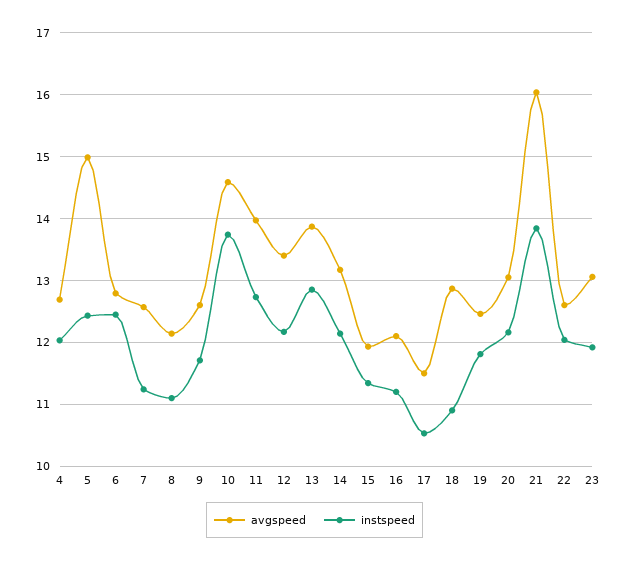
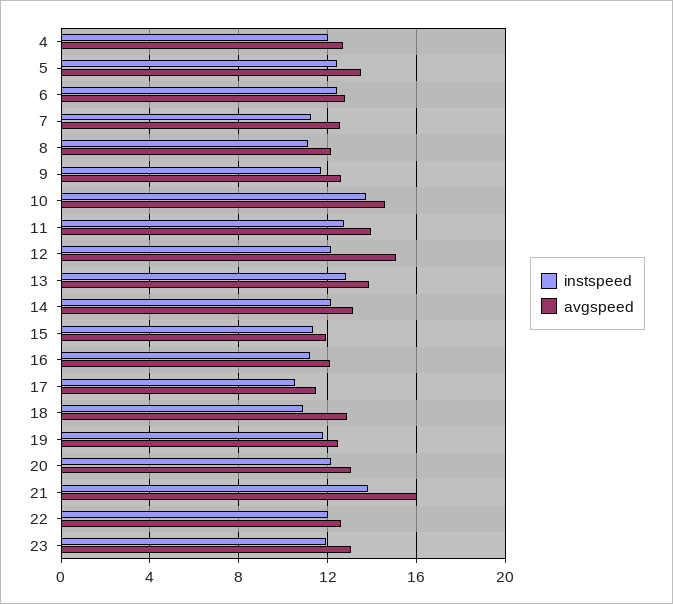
avgspeed, 5: 15 -> 13.5
avgspeed, 12: 13.4 -> 15

